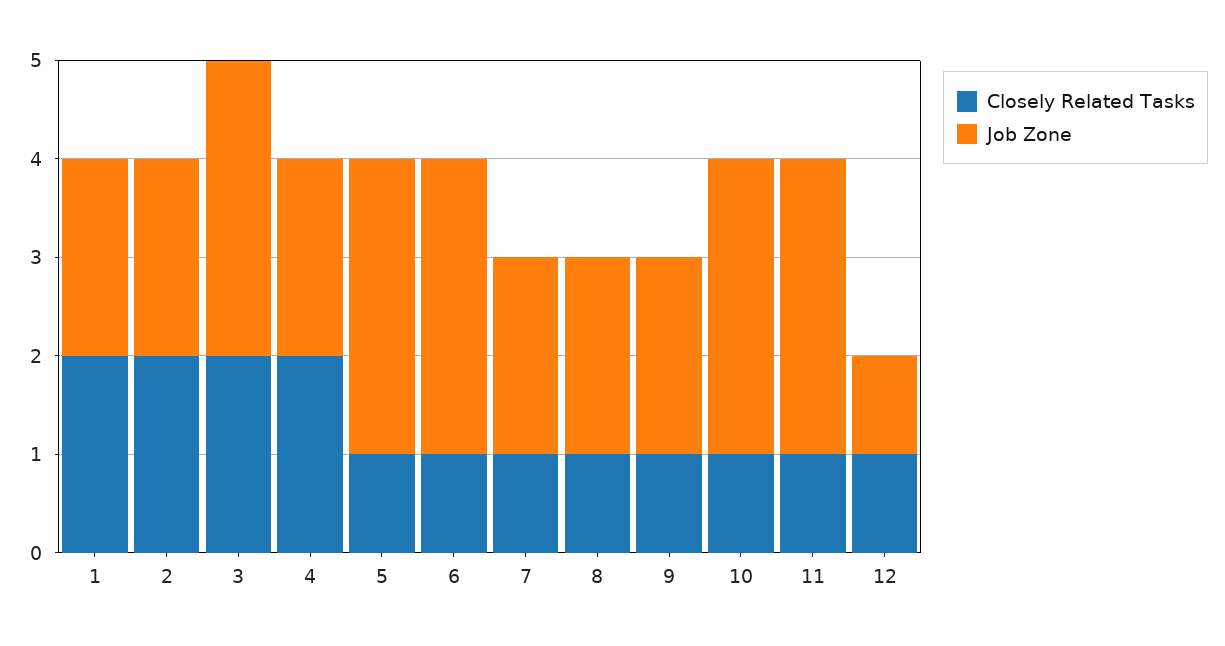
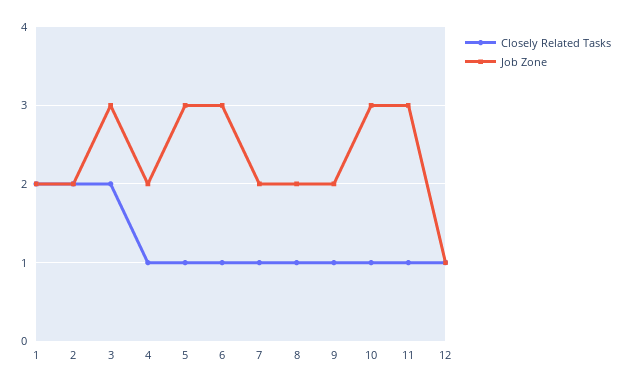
Closely Related Tasks, 4: 2 -> 1

